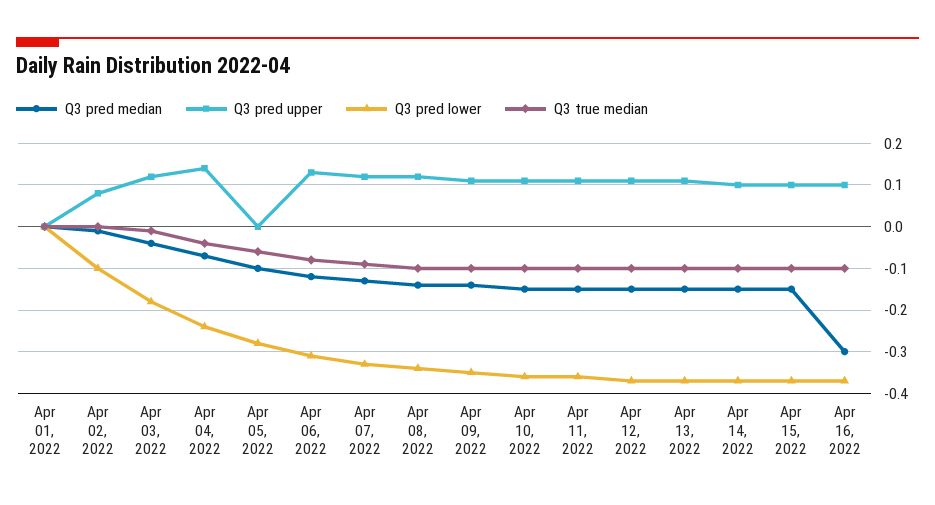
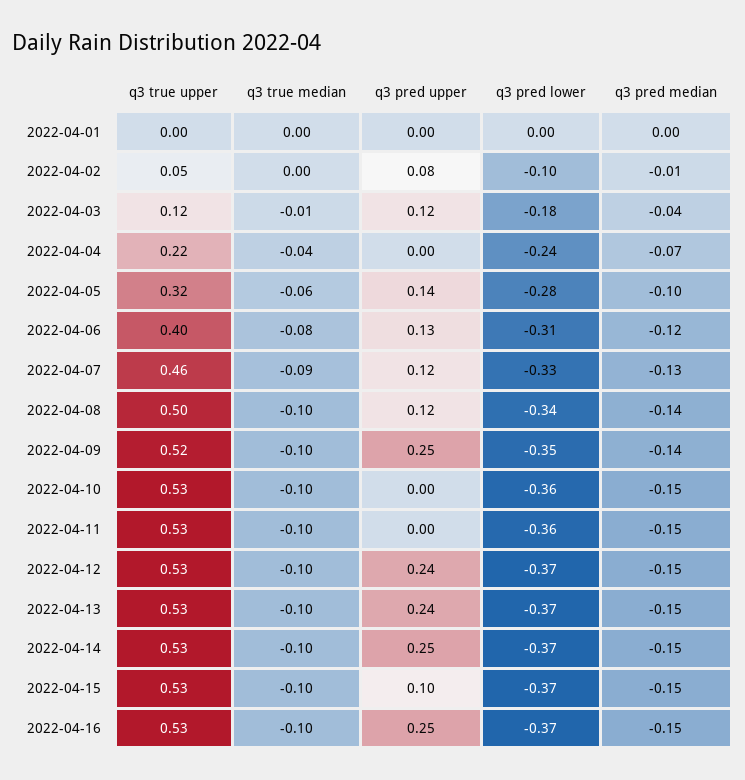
Q3 pred upper, Apr 04, 2022: 0.15 -> 0
Q3 pred upper, Apr 05, 2022: 0 -> 0.14
Q3 pred upper, Apr 09, 2022: 0.1 -> 0.25
Q3 pred upper, Apr 10, 2022: 0.1 -> 0
Q3 pred upper, Apr 11, 2022: 0.1 -> 0
Q3 pred upper, Apr 12, 2022: 0.1 -> 0.24
Q3 pred upper, Apr 13, 2022: 0.1 -> 0.24
Q3 pred upper, Apr 14, 2022: 0.1 -> 0.25
Q3 pred median, Apr 16, 2022: -0.3 -> -0.15
Q3 pred upper, Apr 16, 2022: 0.1 -> 0.25
q3 true upper, Apr 01, 2022: none -> 0
q3 true upper, Apr 02, 2022: none -> 0.05
q3 true upper, Apr 03, 2022: none -> 0.12
q3 true upper, Apr 04, 2022: none -> 0.22
q3 true upper, Apr 05, 2022: none -> 0.32
q3 true upper, Apr 06, 2022: none -> 0.4
q3 true upper, Apr 07, 2022: none -> 0.46
q3 true upper, Apr 08, 2022: none -> 0.5
q3 true upper, Apr 09, 2022: none -> 0.52
q3 true upper, Apr 10, 2022: none -> 0.53
q3 true upper, Apr 11, 2022: none -> 0.53
q3 true upper, Apr 12, 2022: none -> 0.53
q3 true upper, Apr 13, 2022: none -> 0.53
q3 true upper, Apr 14, 2022: none -> 0.53
q3 true upper, Apr 15, 2022: none -> 0.53
q3 true upper, Apr 16, 2022: none -> 0.53

